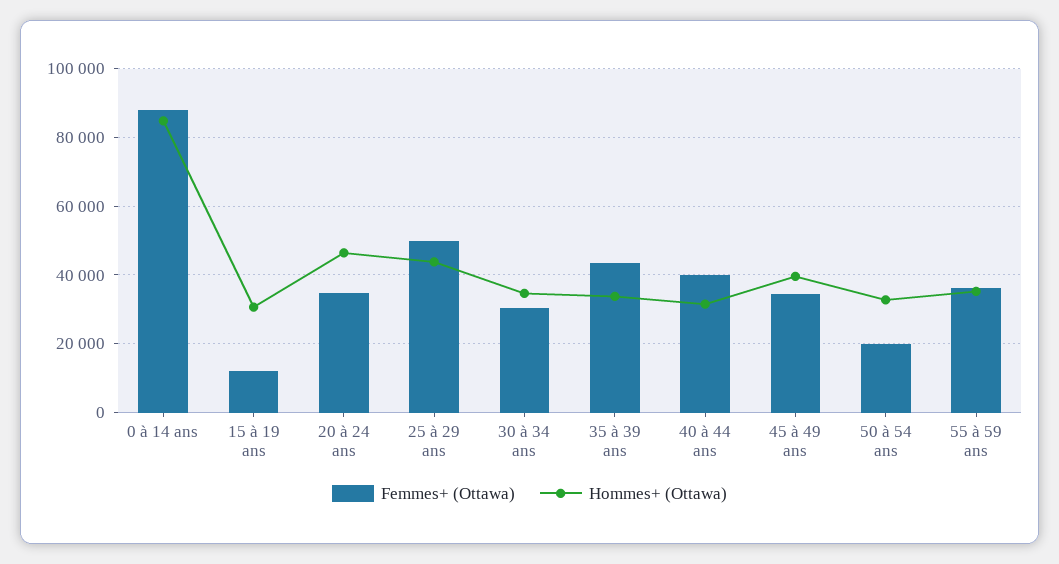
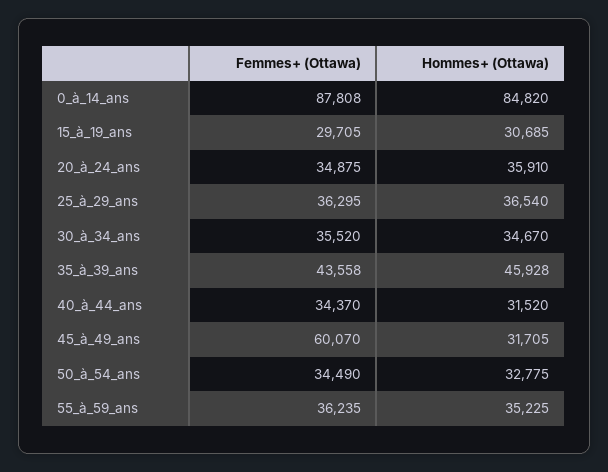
Femmes+ (Ottawa), 15 à 19 ans: 12000 -> 29705
Hommes+ (Ottawa), 20 à 24 ans: 46000 -> 35910
Femmes+ (Ottawa), 25 à 29 ans: 50000 -> 36295
Hommes+ (Ottawa), 25 à 29 ans: 44000 -> 36540
Femmes+ (Ottawa), 30 à 34 ans: 30000 -> 35520
Hommes+ (Ottawa), 35 à 39 ans: 34000 -> 45928
Femmes+ (Ottawa), 40 à 44 ans: 40000 -> 34370
Femmes+ (Ottawa), 45 à 49 ans: 34000 -> 60070
Hommes+ (Ottawa), 45 à 49 ans: 40000 -> 31705
Femmes+ (Ottawa), 50 à 54 ans: 20000 -> 34490

